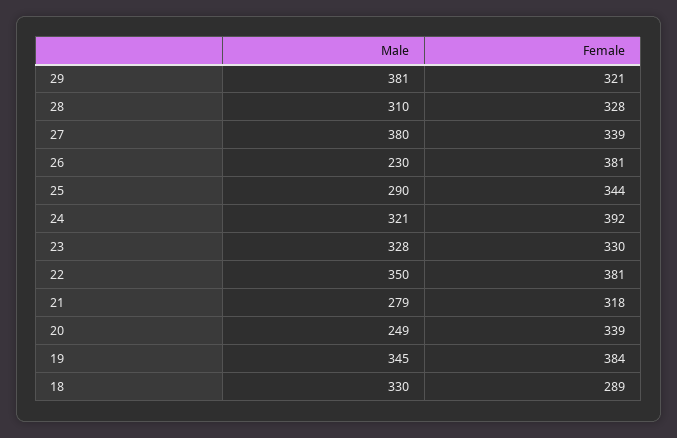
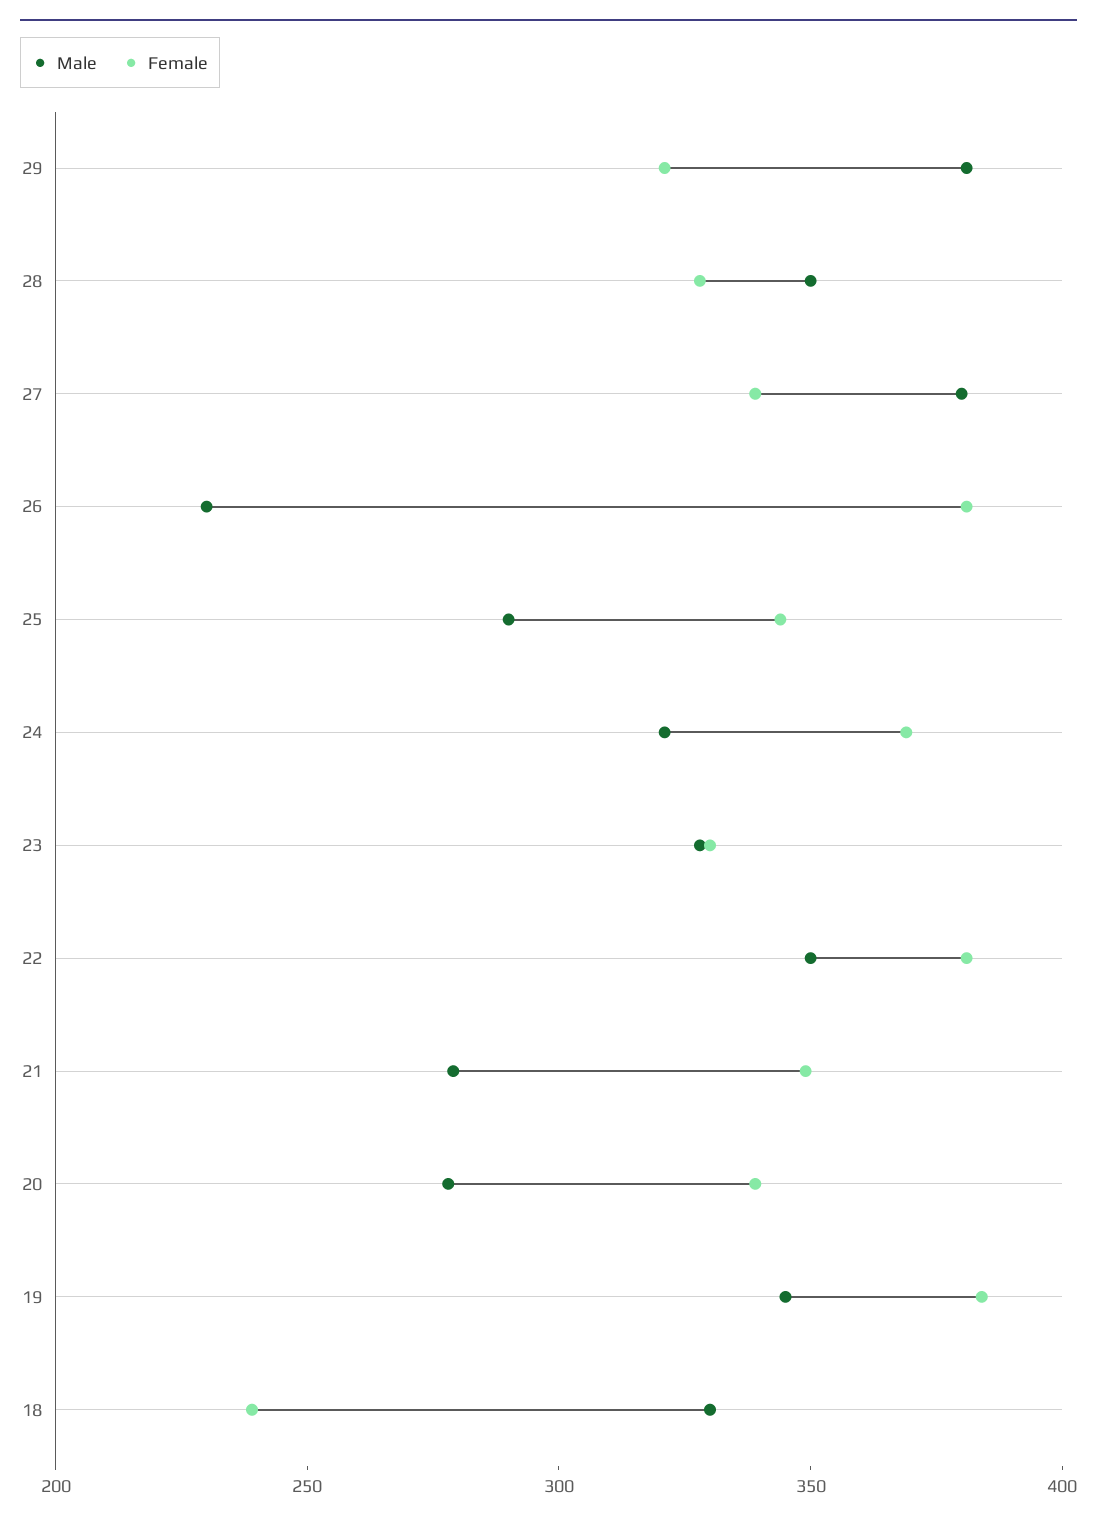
Male, 28: 310 -> 350
Female, 24: 392 -> 370
Female, 21: 318 -> 350
Male, 20: 249 -> 280
Female, 18: 289 -> 240

